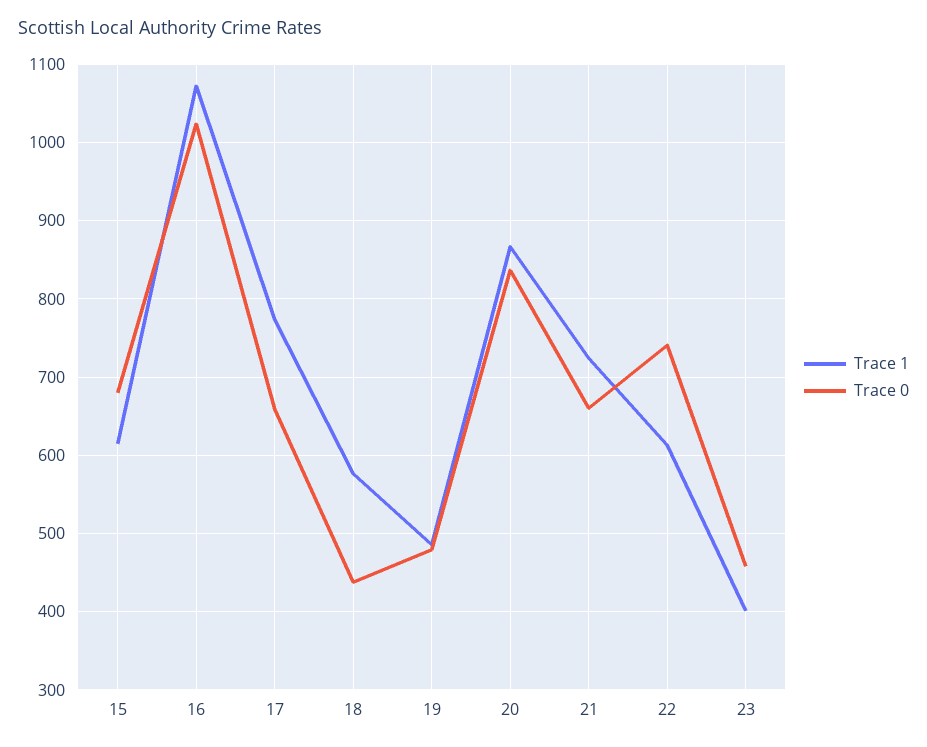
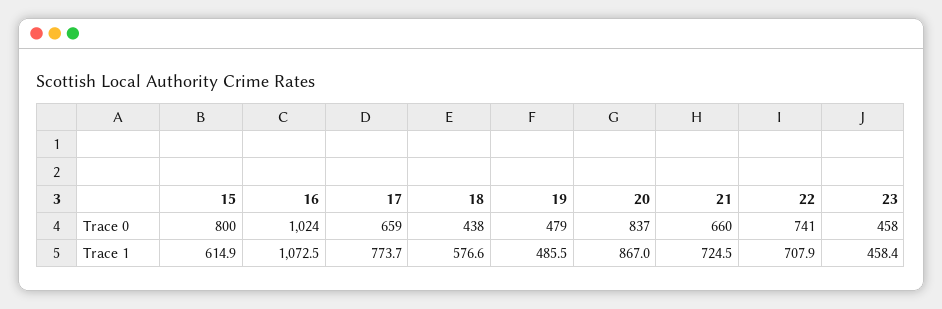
Trace 0, 15: 680 -> 800
Trace 1, 22: 610 -> 707.9
Trace 1, 23: 400 -> 458.4

